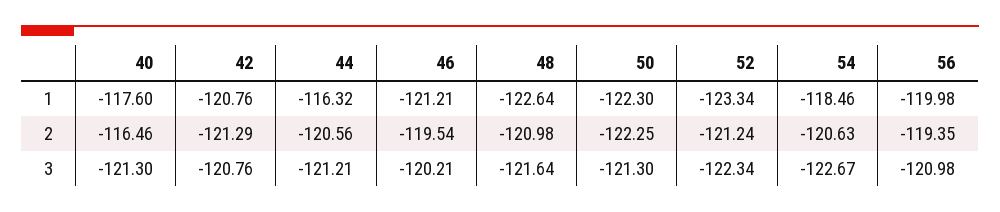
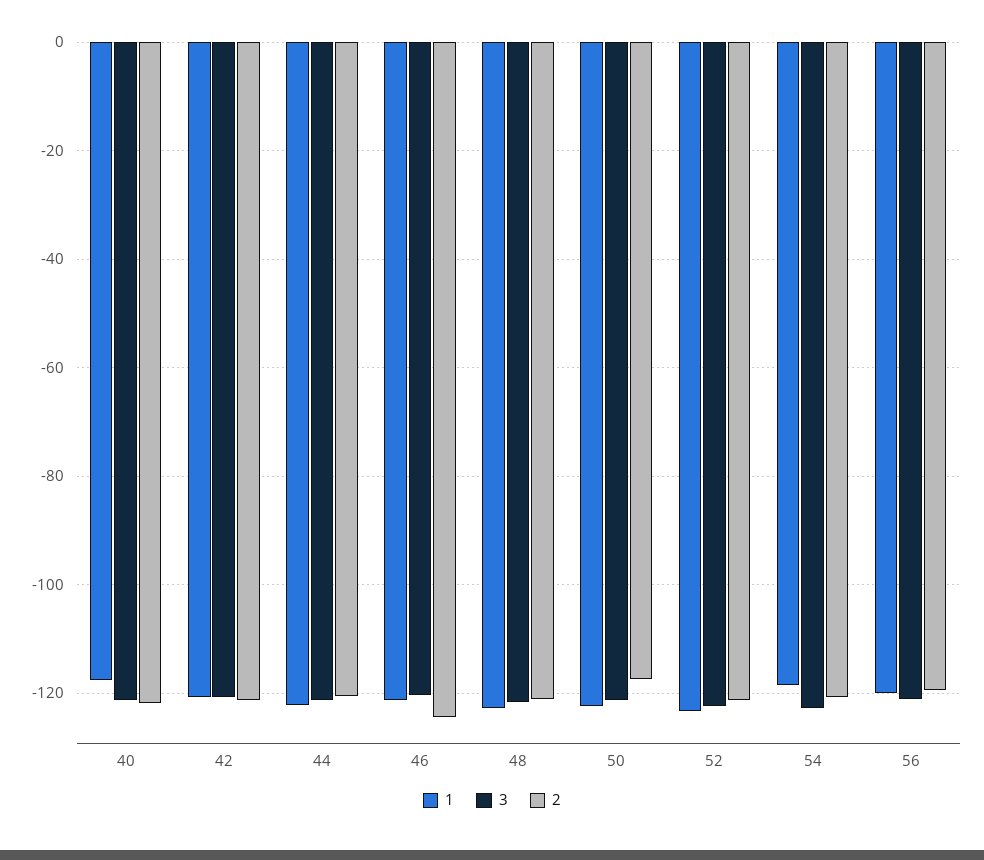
1, 44: -116.32 -> -122
2, 40: -116.46 -> -122
2, 46: -119.54 -> -124
2, 50: -122.25 -> -118

